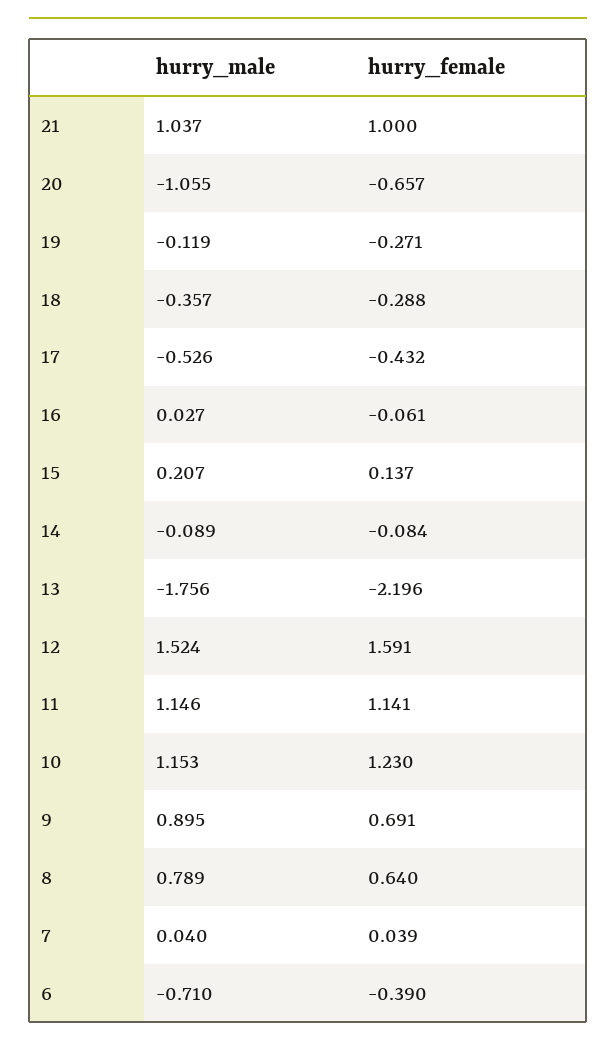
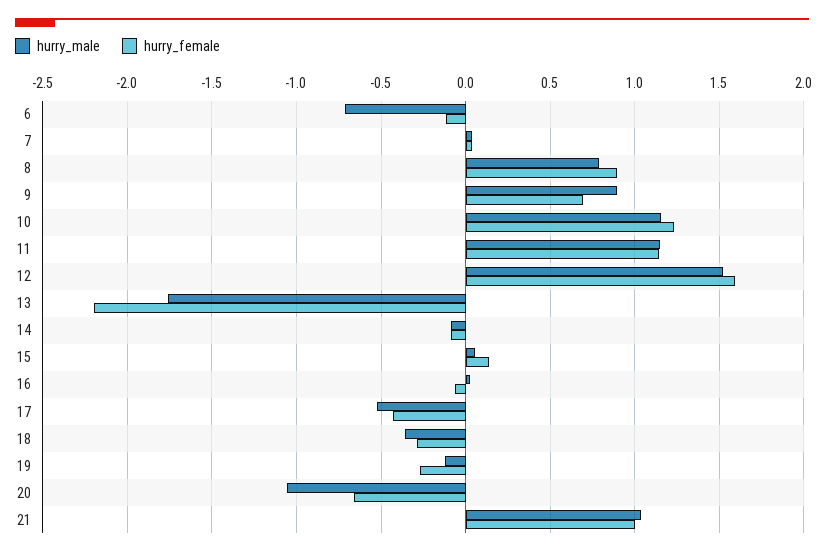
hurry_male, 15: 0.207 -> 0.05
hurry_female, 8: 0.64 -> 0.9
hurry_female, 6: -0.39 -> -0.1

